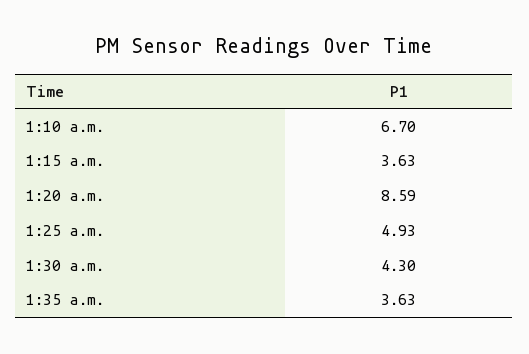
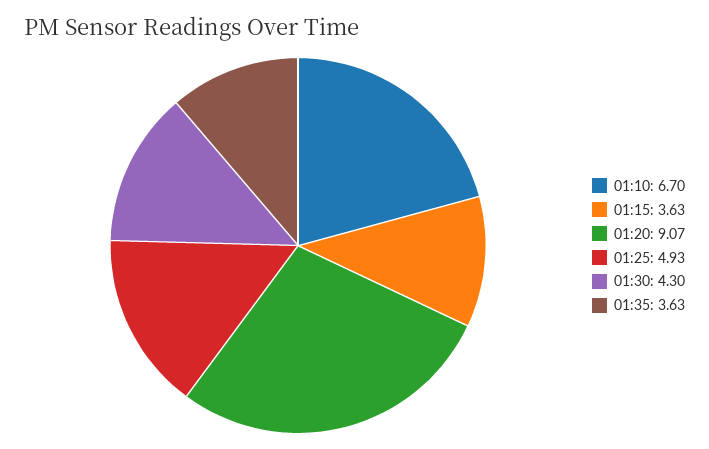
1:20 a.m.: 8.59 -> 9.07

